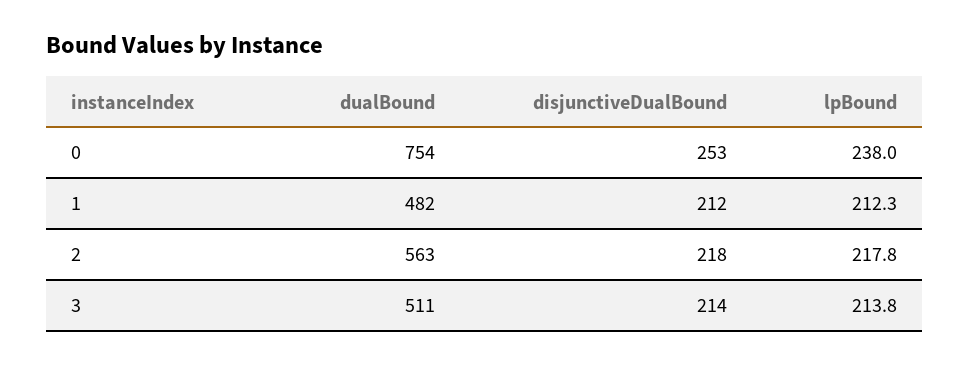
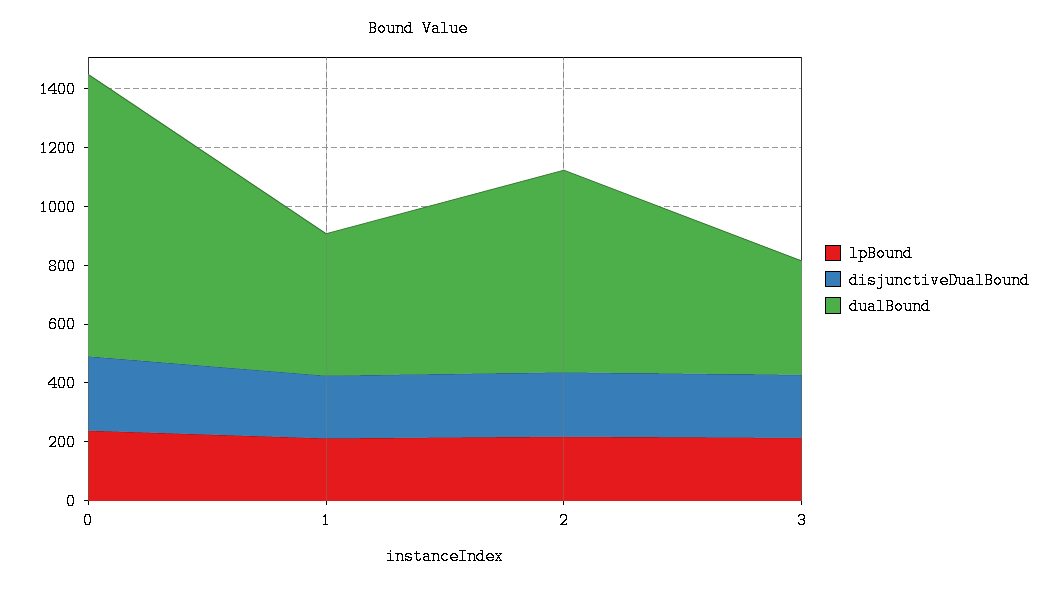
dualBound, 0: 754 -> 950
dualBound, 2: 563 -> 700
dualBound, 3: 511 -> 400

